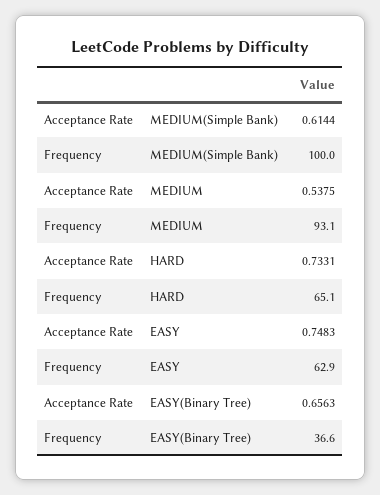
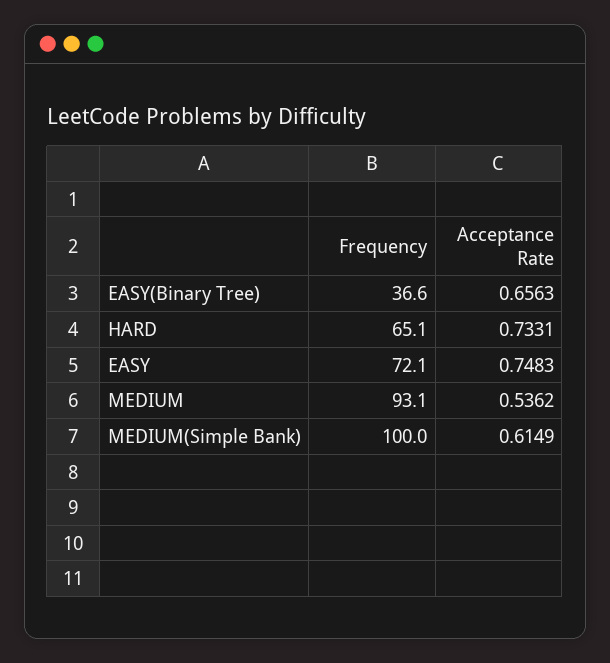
Acceptance Rate, MEDIUM(Simple Bank): 0.6144 -> 0.6149
Acceptance Rate, MEDIUM: 0.5375 -> 0.5362
Frequency, EASY: 62.9 -> 72.1

